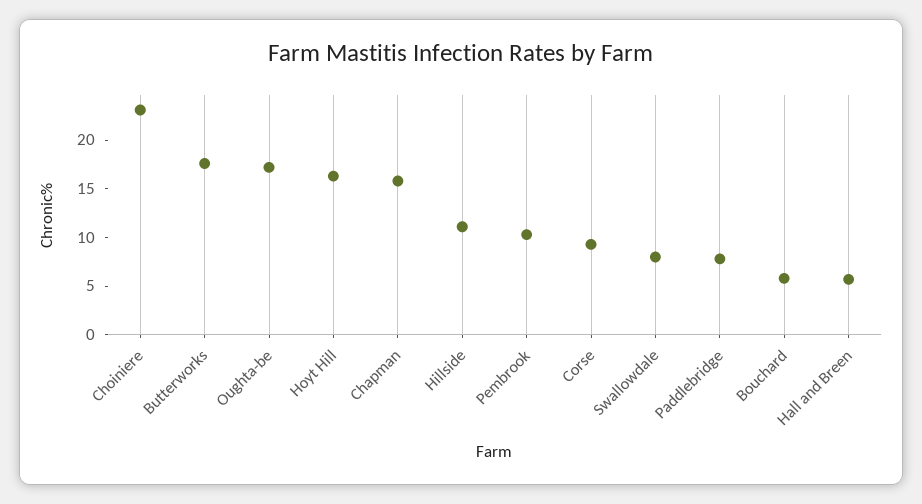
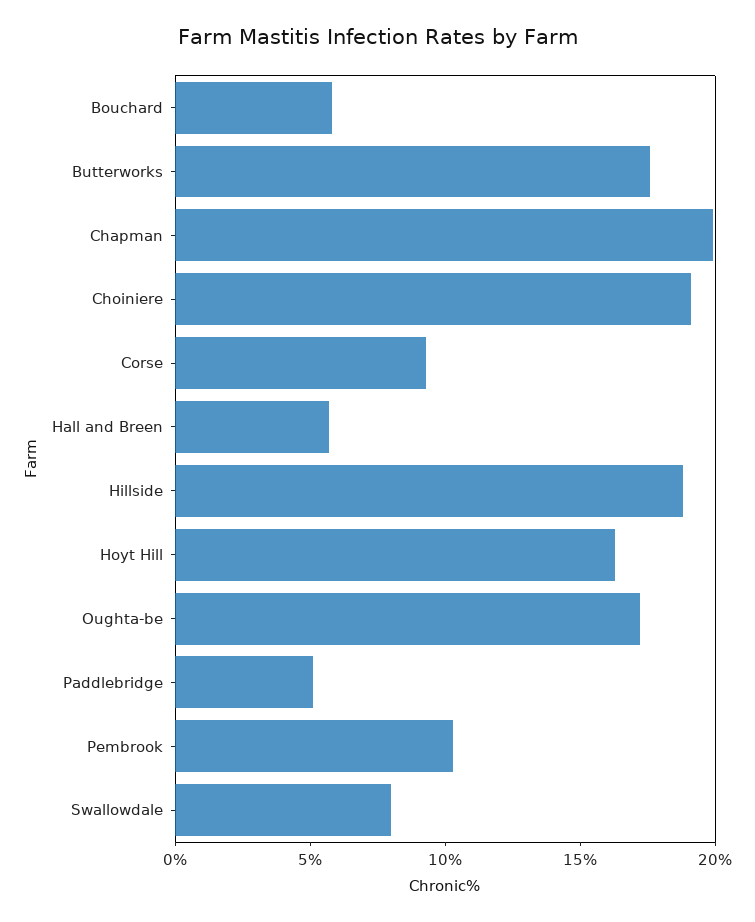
Choiniere: 23 -> 19
Chapman: 16 -> 20
Hillside: 11 -> 19
Paddlebridge: 8 -> 5

